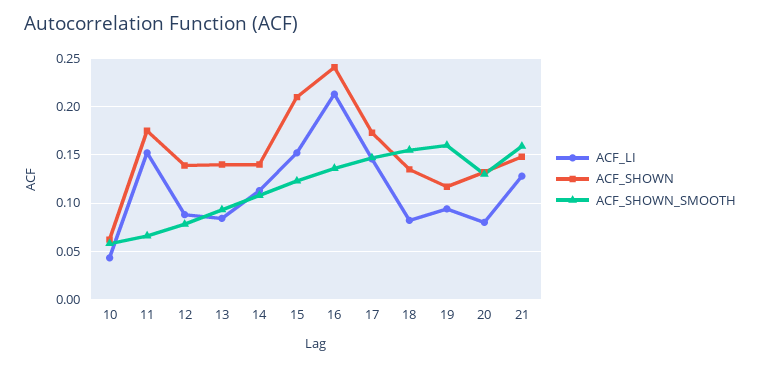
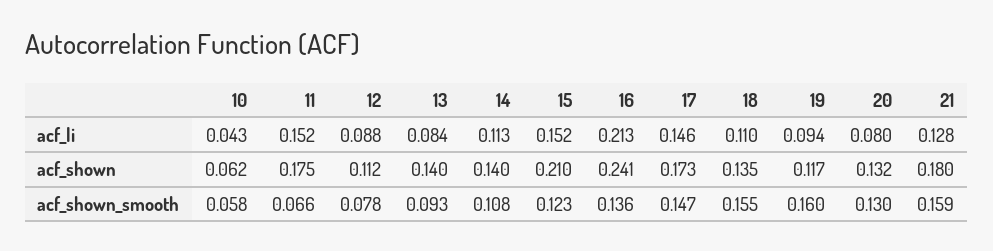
ACF_SHOWN, 12: 0.14 -> 0.112
ACF_LI, 18: 0.08 -> 0.11
ACF_SHOWN, 21: 0.15 -> 0.18

